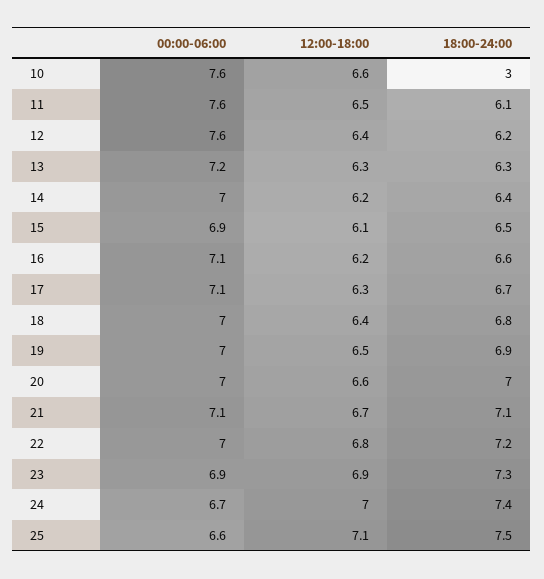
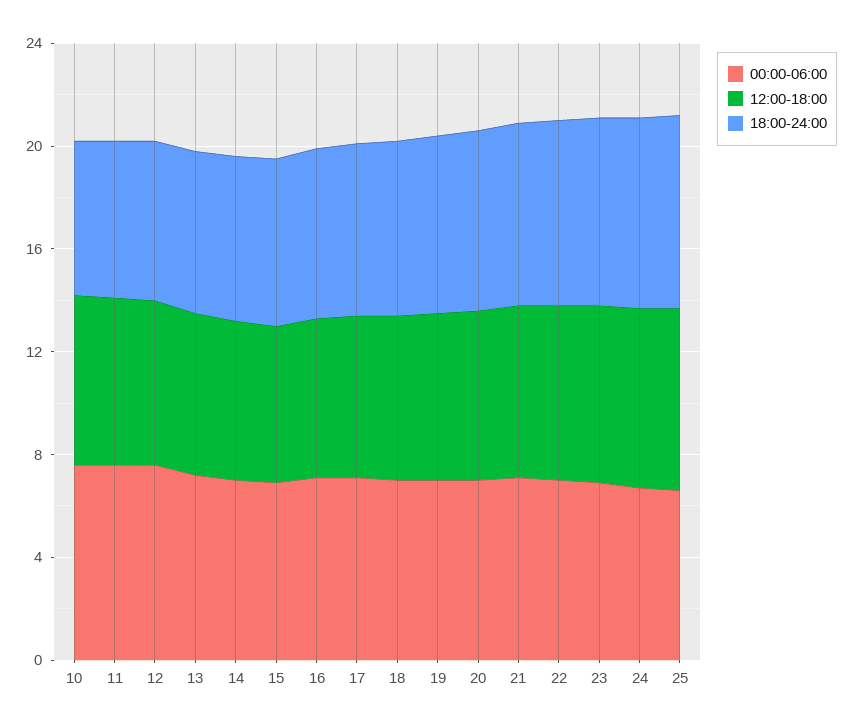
18:00-24:00, 10: 3 -> 6

